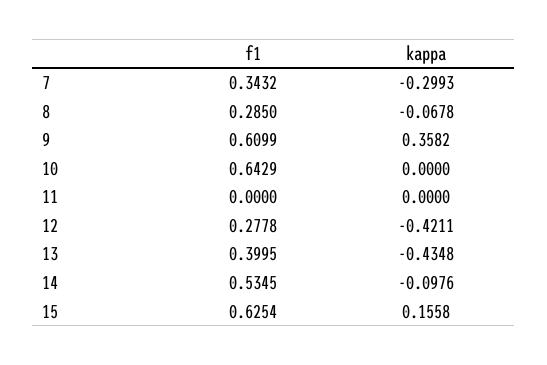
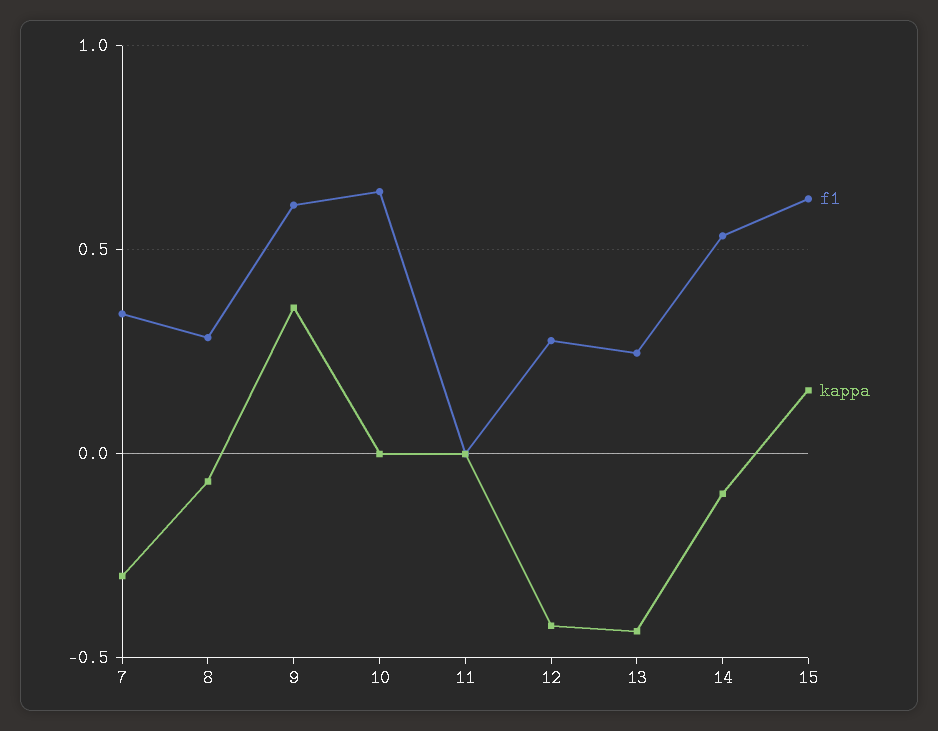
f1, 13: 0.3995 -> 0.25

